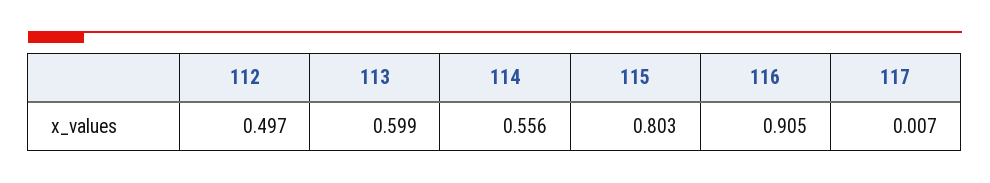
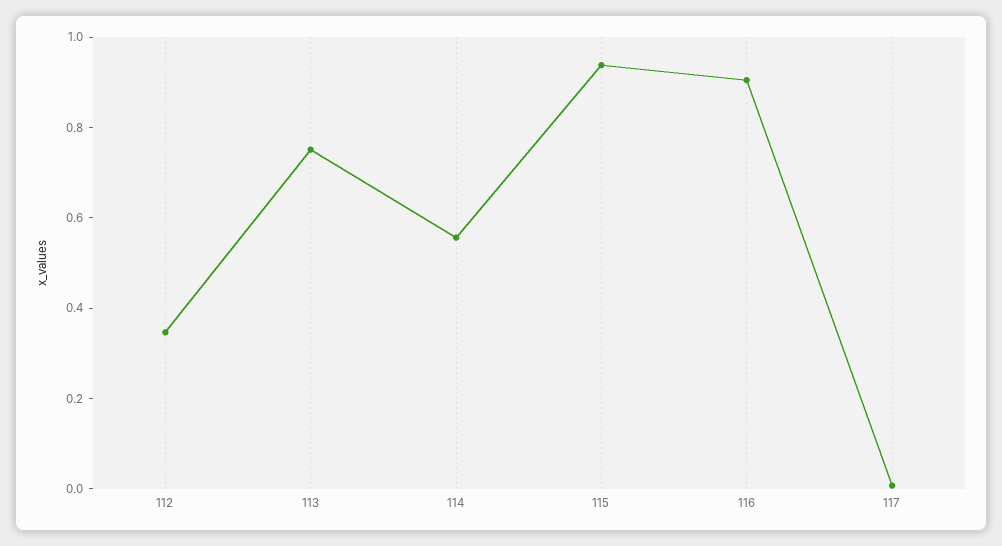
112: 0.497 -> 0.35
113: 0.599 -> 0.75
115: 0.803 -> 0.95

